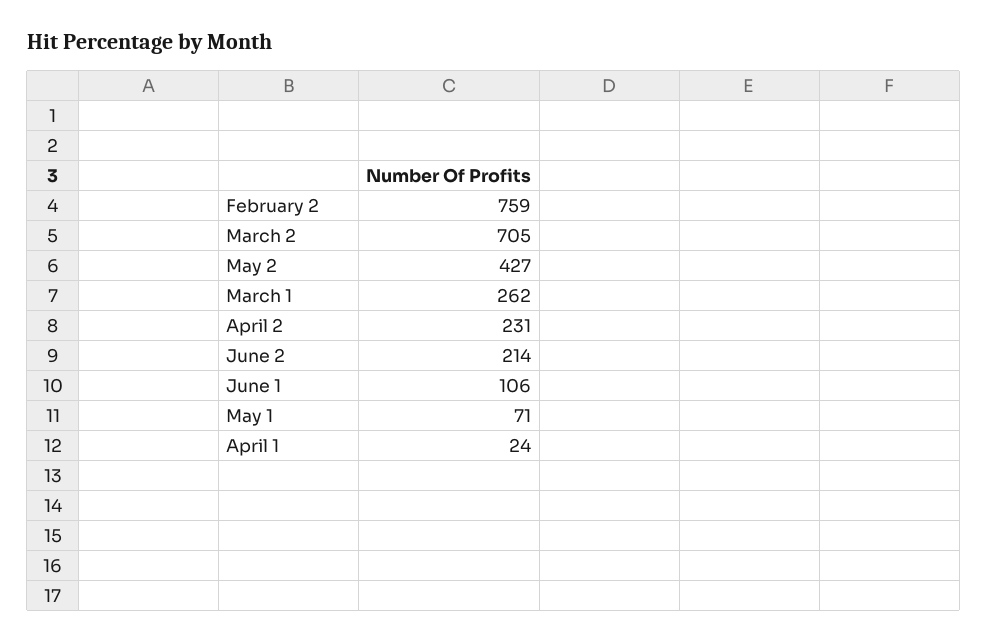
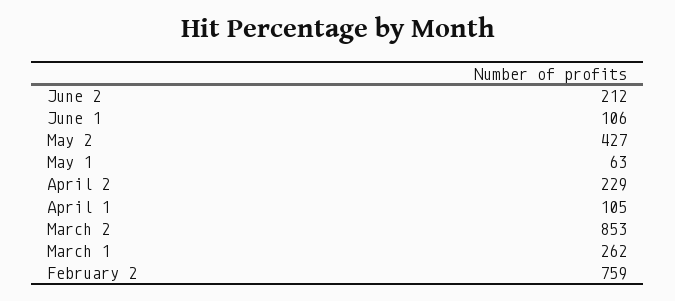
March 2: 705 -> 853
April 2: 231 -> 229
June 2: 214 -> 212
May 1: 71 -> 63
April 1: 24 -> 105

